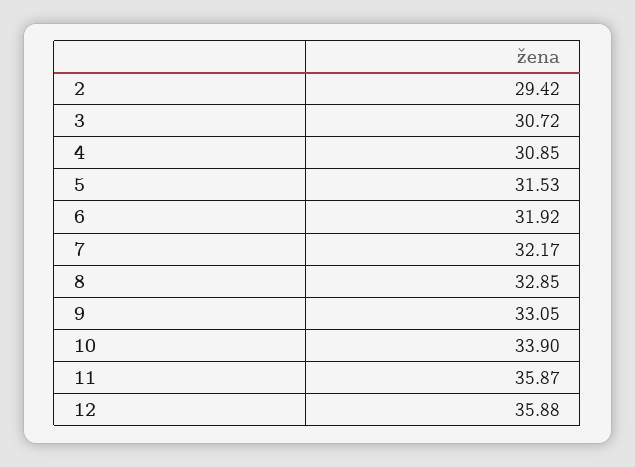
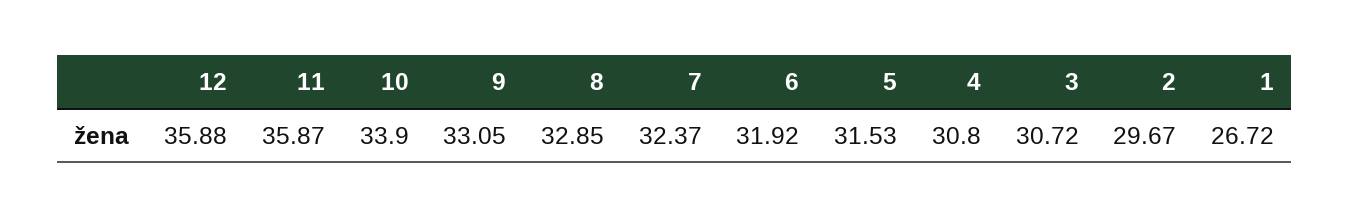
2: 29.42 -> 29.67
4: 30.85 -> 30.8
7: 32.17 -> 32.37
1: none -> 26.72

